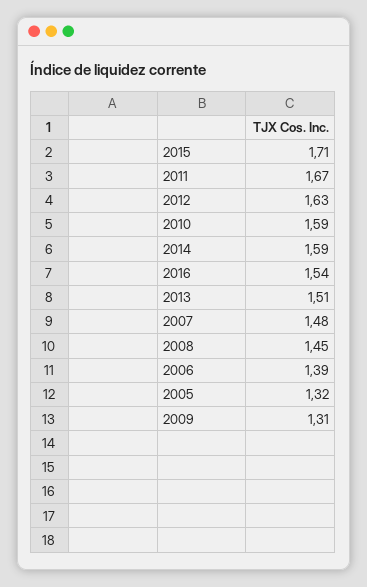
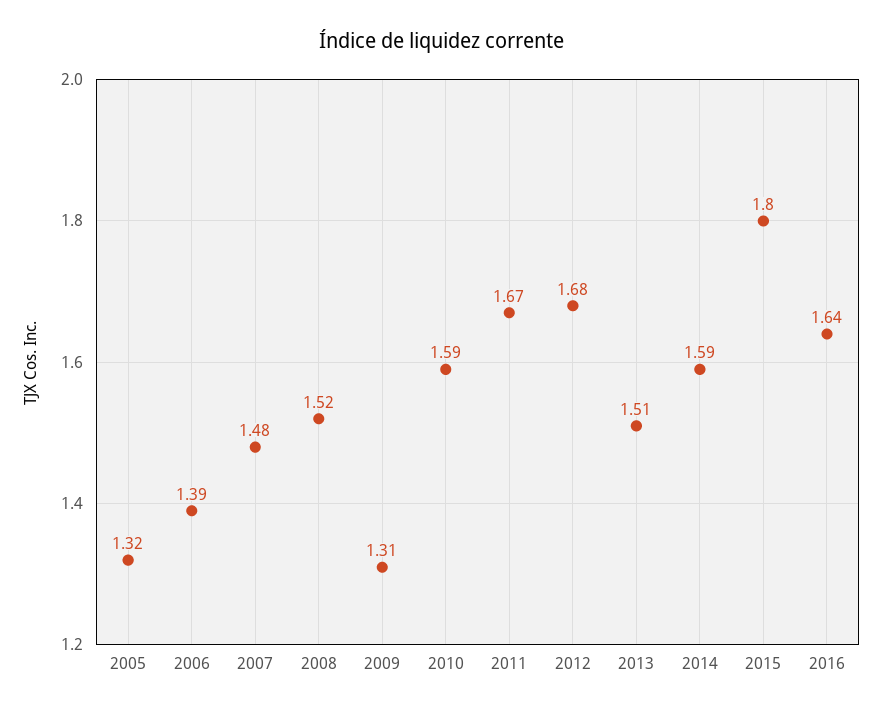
2015: 1.71 -> 1.8
2012: 1.63 -> 1.68
2016: 1.54 -> 1.64
2008: 1.45 -> 1.52

